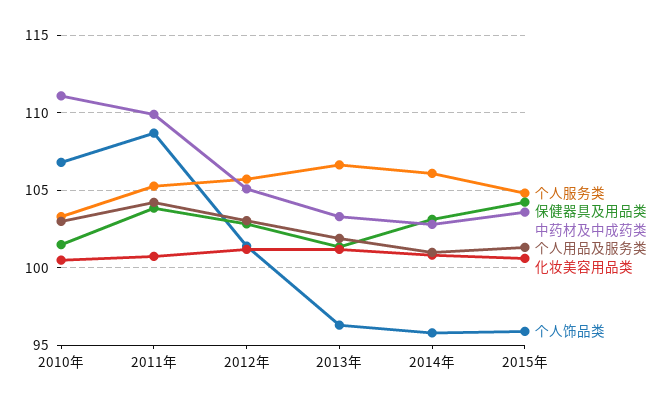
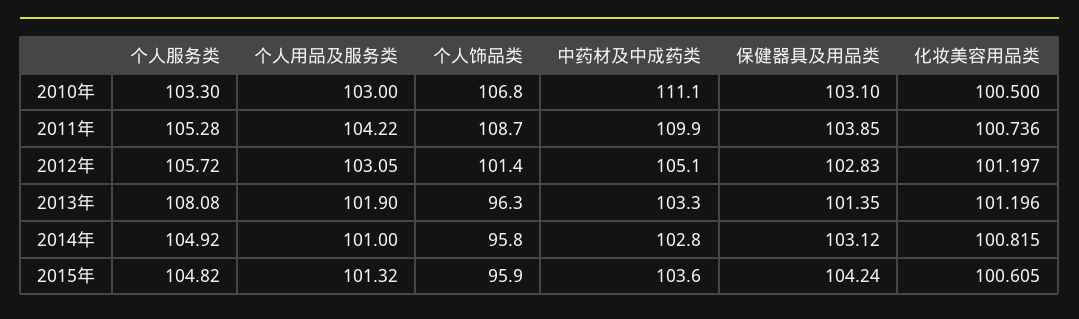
保健器具及用品类, 2010年: 101.5 -> 103.1
个人服务类, 2013年: 106.5 -> 108.08
个人服务类, 2014年: 106 -> 104.92

